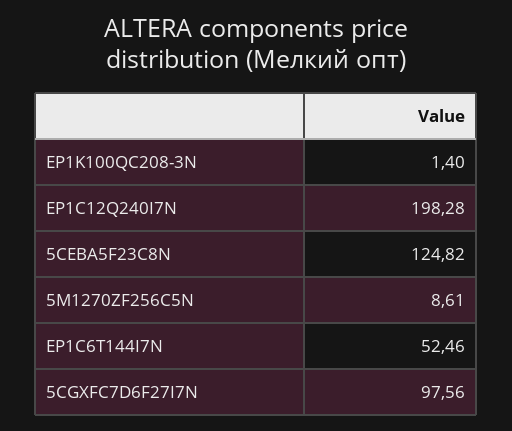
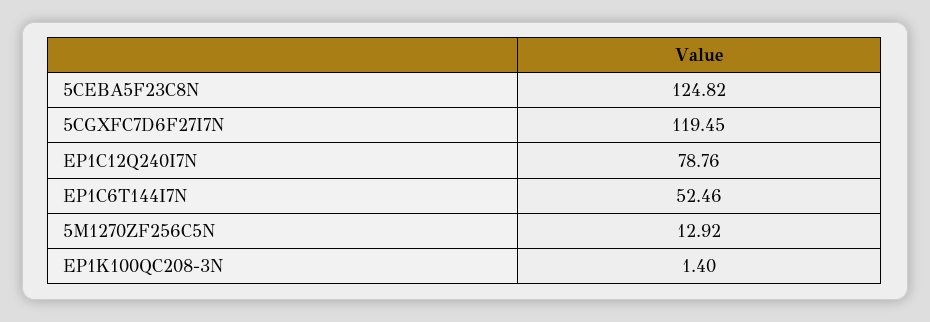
EP1C12Q240I7N: 198.28 -> 78.76
5M1270ZF256C5N: 8.61 -> 12.92
5CGXFC7D6F27I7N: 97.56 -> 119.45

